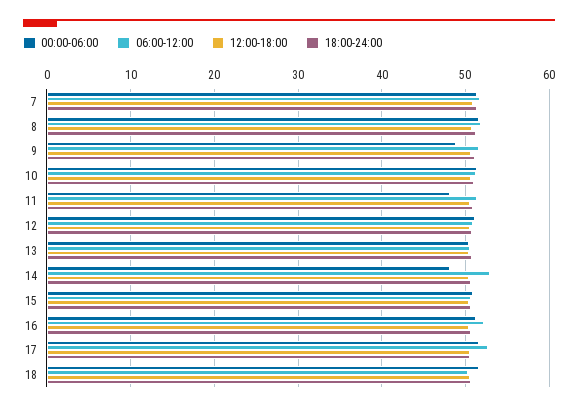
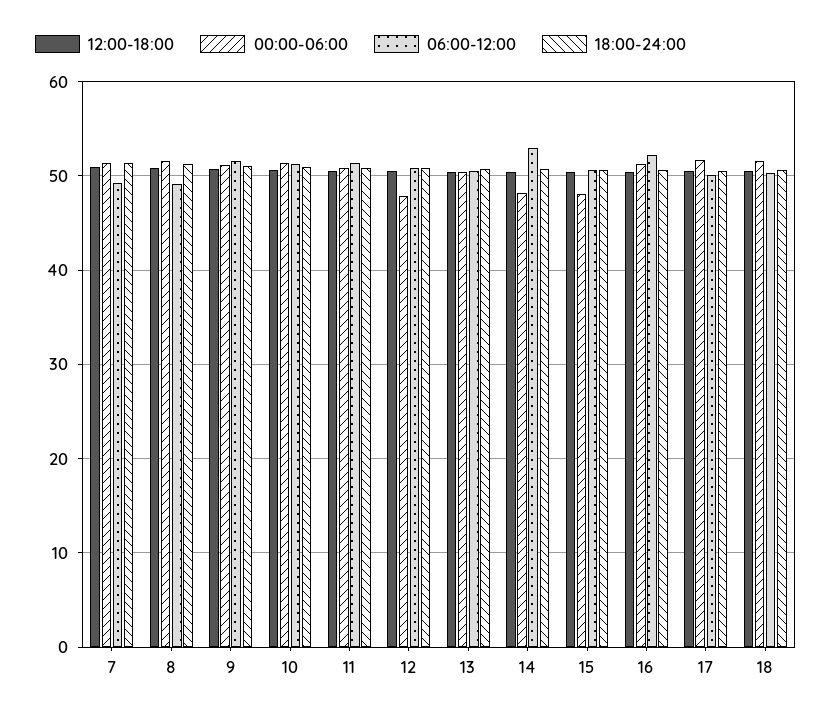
06:00-12:00, 7: 52 -> 49
06:00-12:00, 8: 52 -> 49
00:00-06:00, 9: 49 -> 51
00:00-06:00, 11: 48 -> 51
00:00-06:00, 12: 51 -> 48
00:00-06:00, 15: 51 -> 48
06:00-12:00, 17: 53 -> 50

